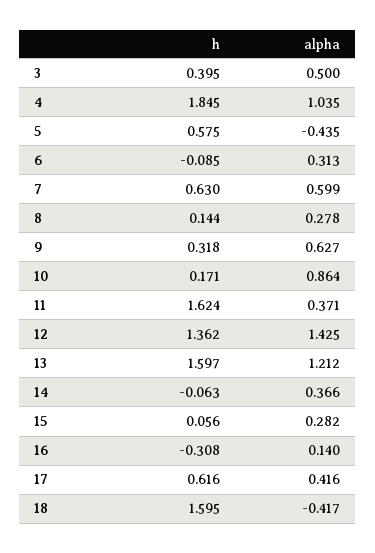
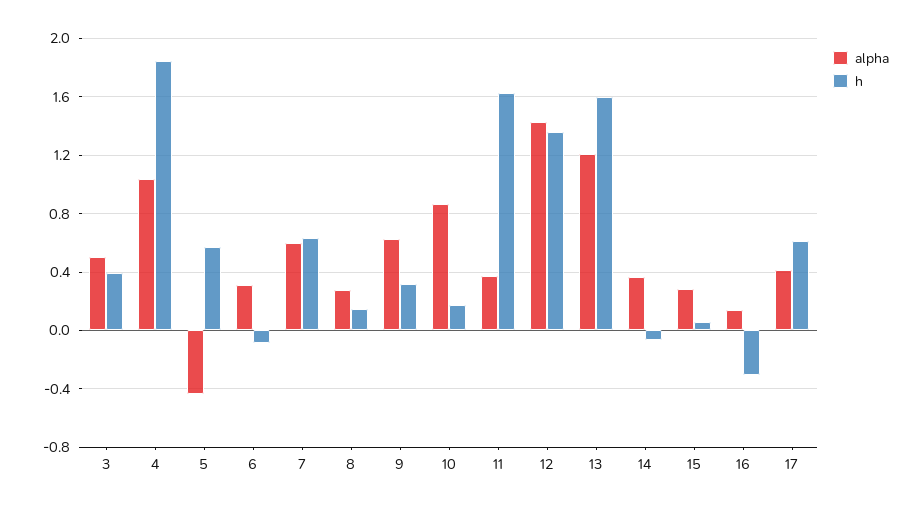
h, 18: 1.595 -> none
alpha, 18: -0.417 -> none

